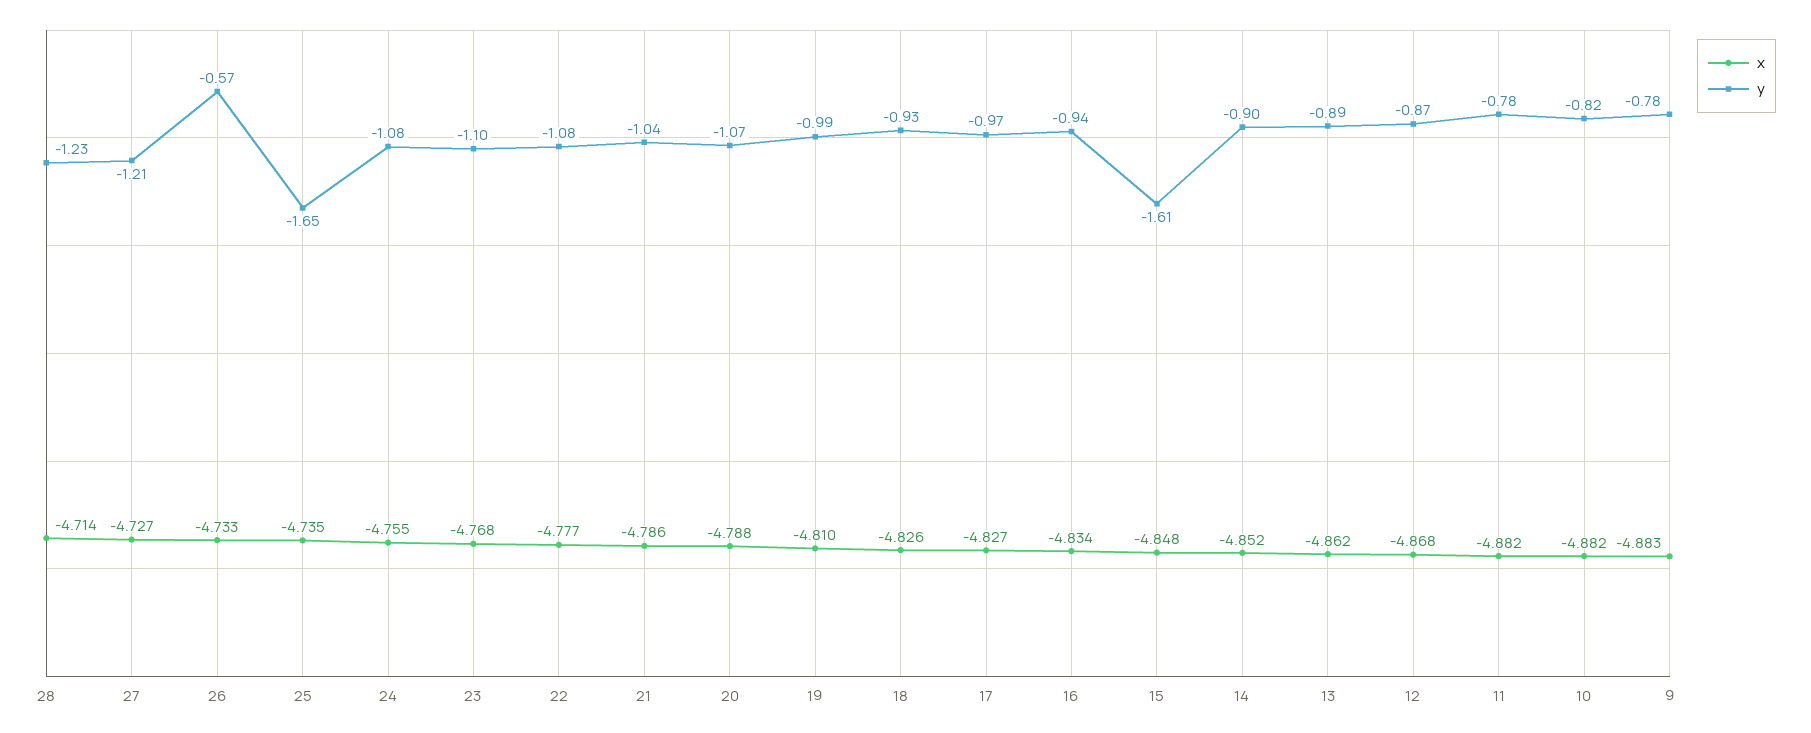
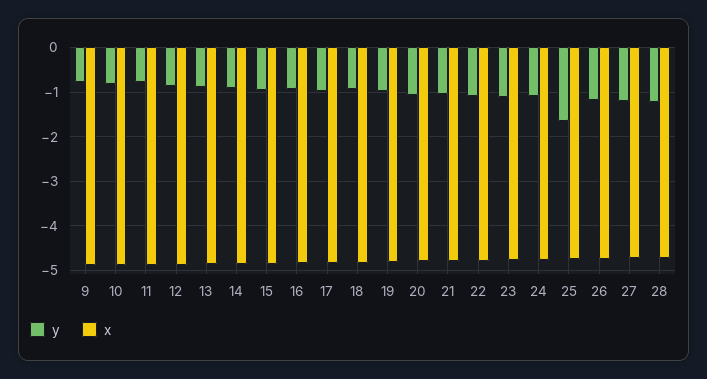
y, 26: -0.57 -> -1.2
y, 15: -1.61 -> -1

